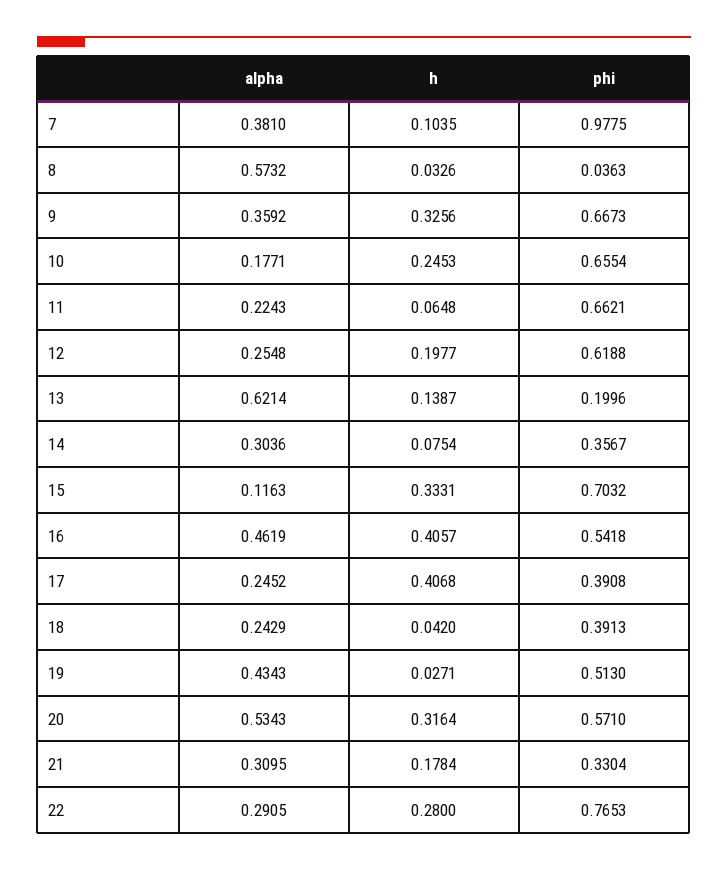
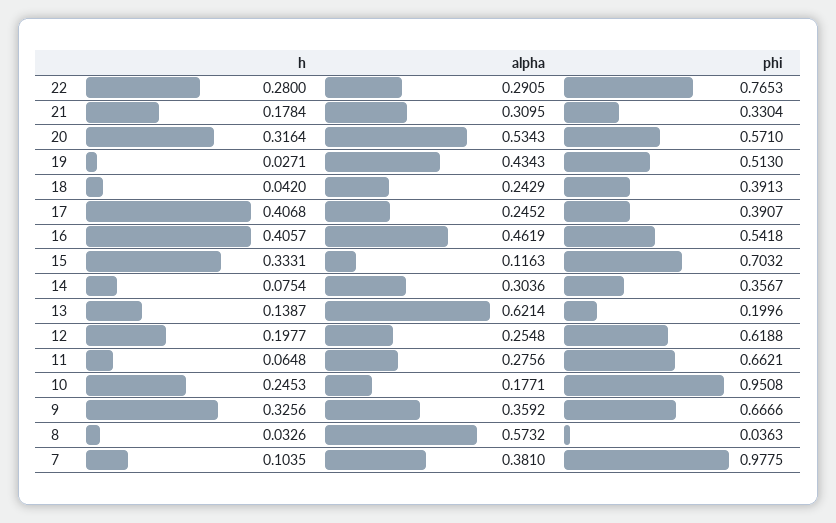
phi, 9: 0.6673 -> 0.6666
phi, 10: 0.6554 -> 0.9508
alpha, 11: 0.2243 -> 0.2756
phi, 17: 0.3908 -> 0.3907

